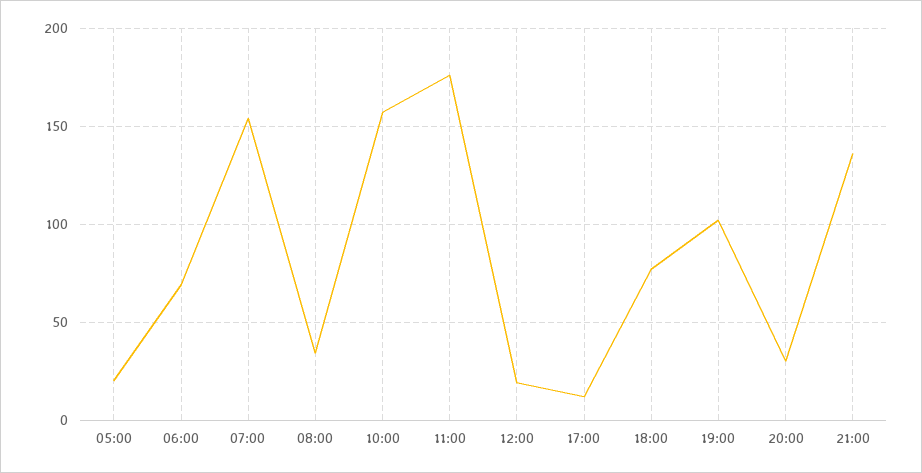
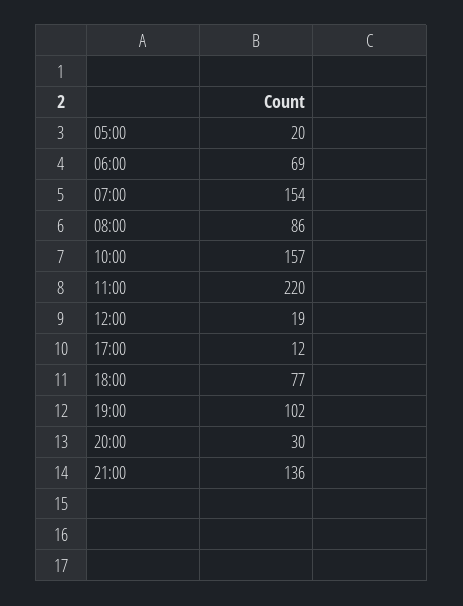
08:00: 35 -> 86
11:00: 175 -> 220

